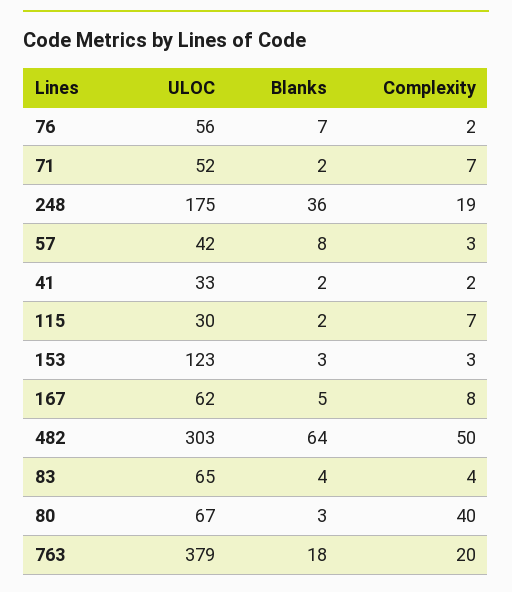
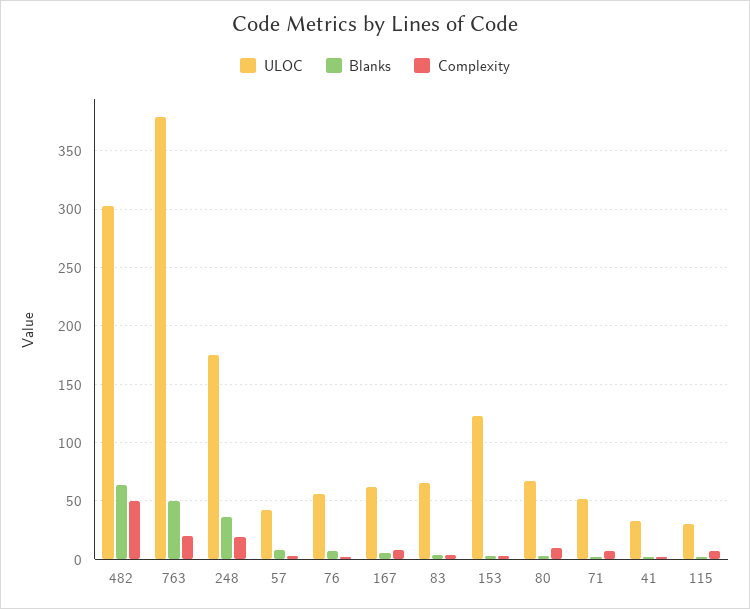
Complexity, 80: 40 -> 10
Blanks, 763: 18 -> 50

